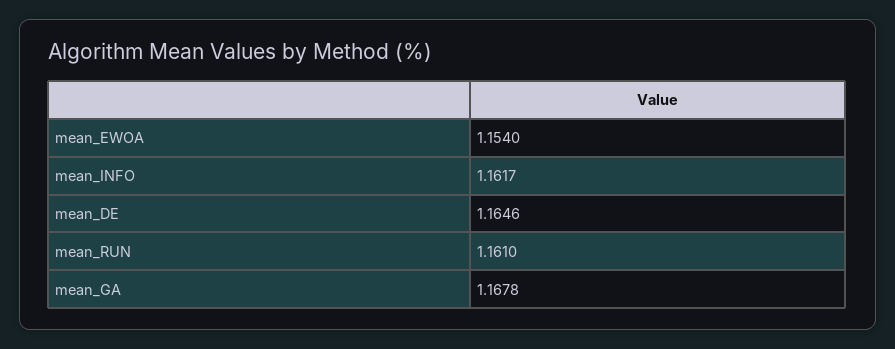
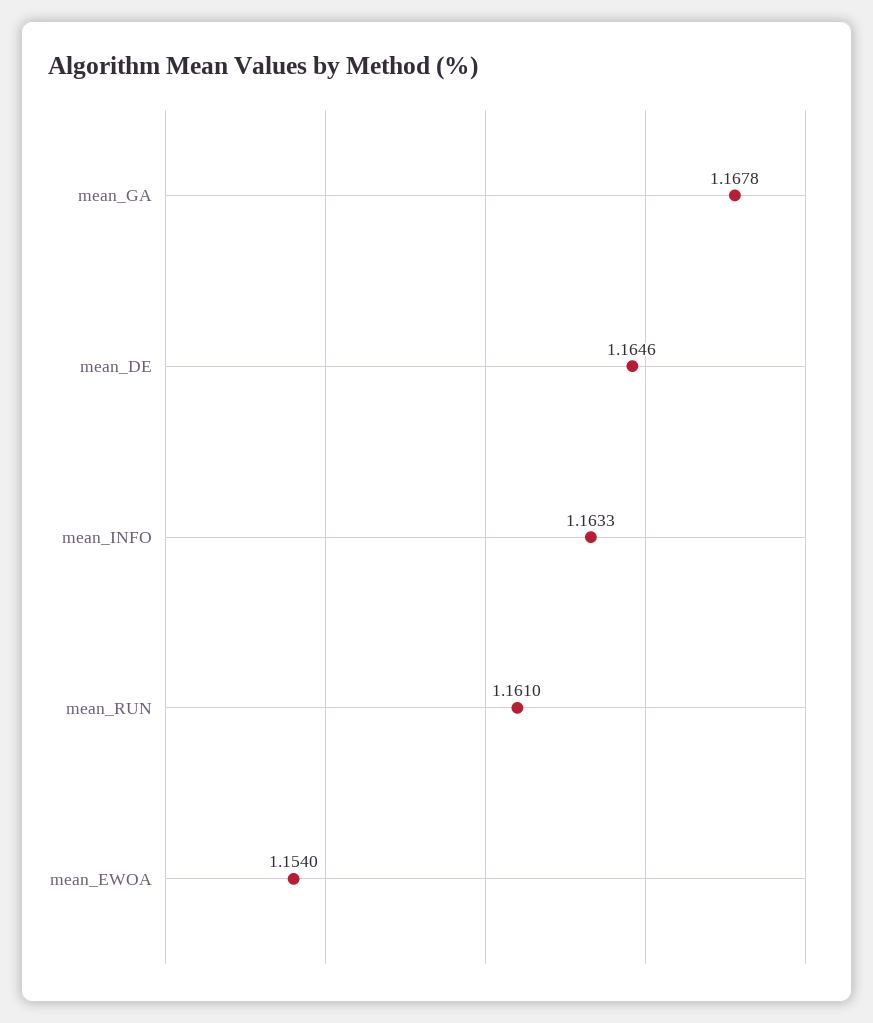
mean_INFO: 1.1617 -> 1.1633

